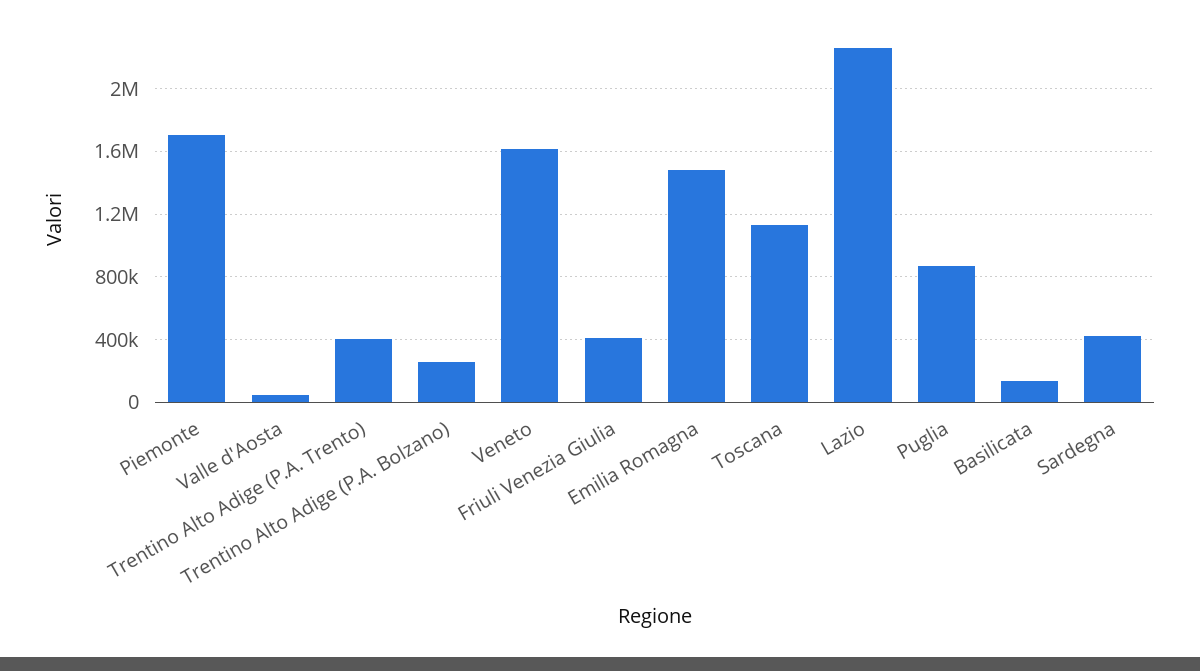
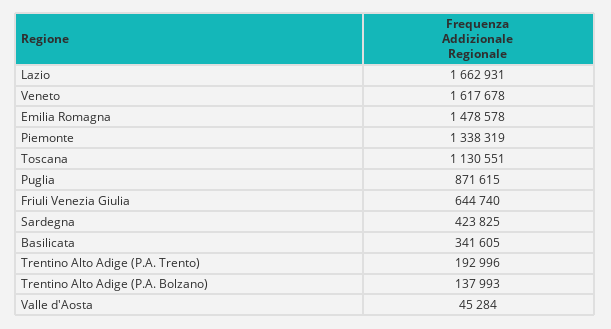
Piemonte: 1700000 -> 1338319
Trentino Alto Adige (P.A. Trento): 400000 -> 192996
Trentino Alto Adige (P.A. Bolzano): 250000 -> 137993
Friuli Venezia Giulia: 400000 -> 644740
Lazio: 2250000 -> 1662931
Basilicata: 150000 -> 341605

